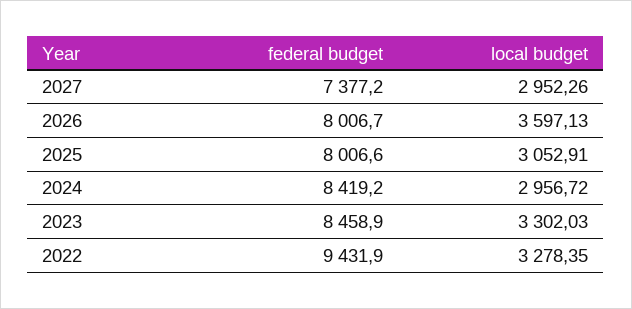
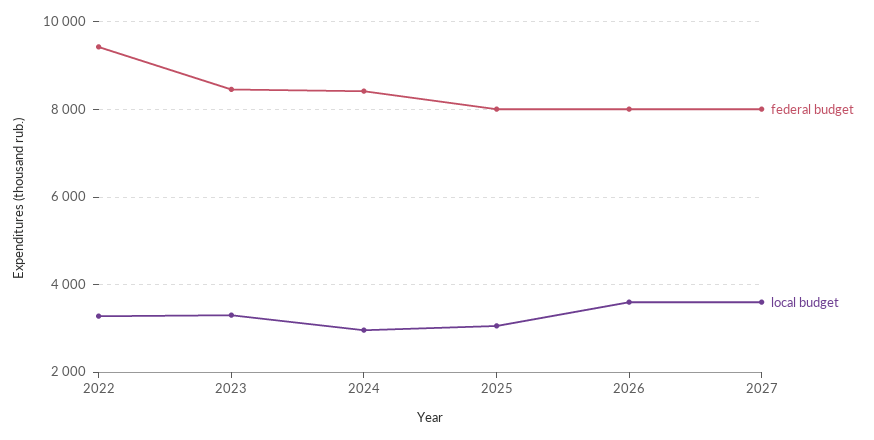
federal budget, 2027: 7377.2 -> 8000
local budget, 2027: 2952.26 -> 3600

